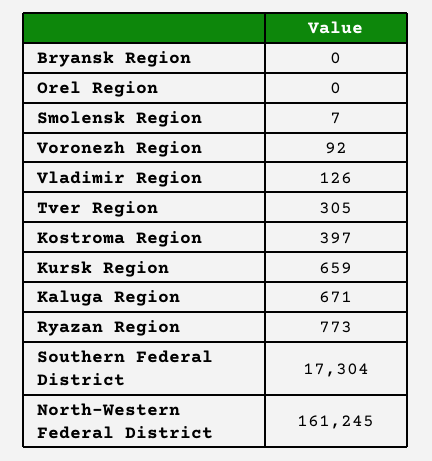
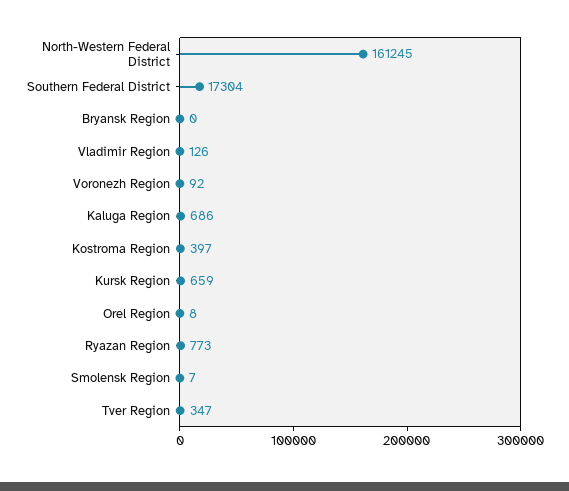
Orel Region: 0 -> 8
Tver Region: 305 -> 347
Kaluga Region: 671 -> 686

